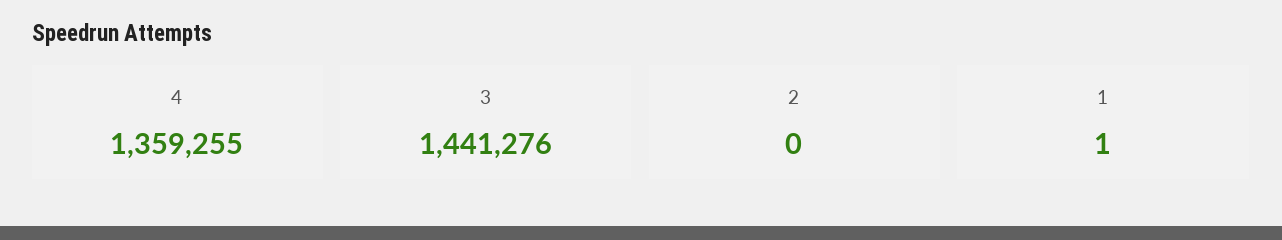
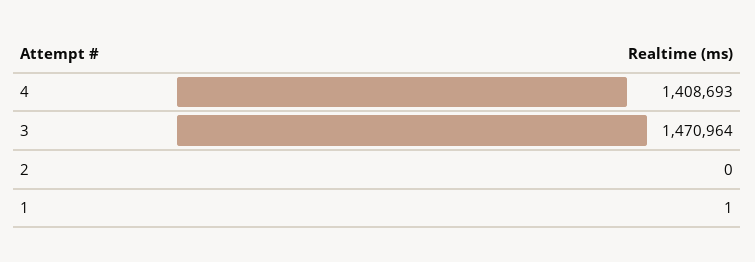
4: 1359255 -> 1408693
3: 1441276 -> 1470964

